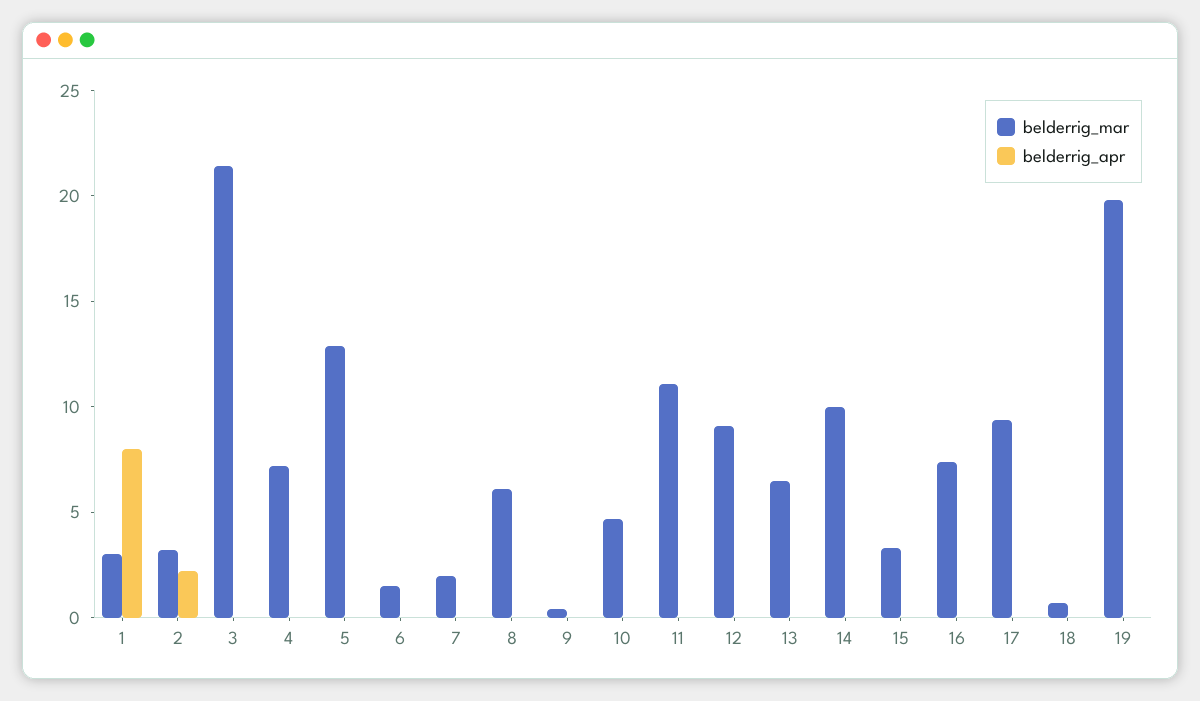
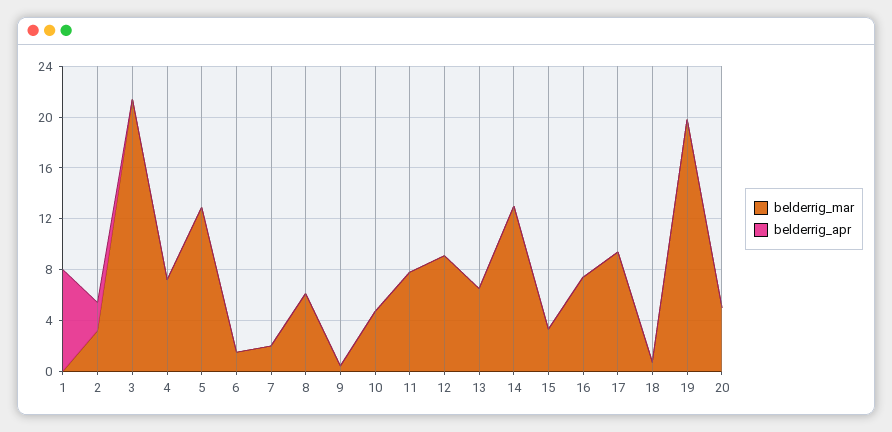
belderrig_mar, 1: 3 -> 0
belderrig_mar, 11: 11 -> 8
belderrig_mar, 14: 10 -> 13
belderrig_mar, 20: none -> 5
belderrig_apr, 20: none -> 0

